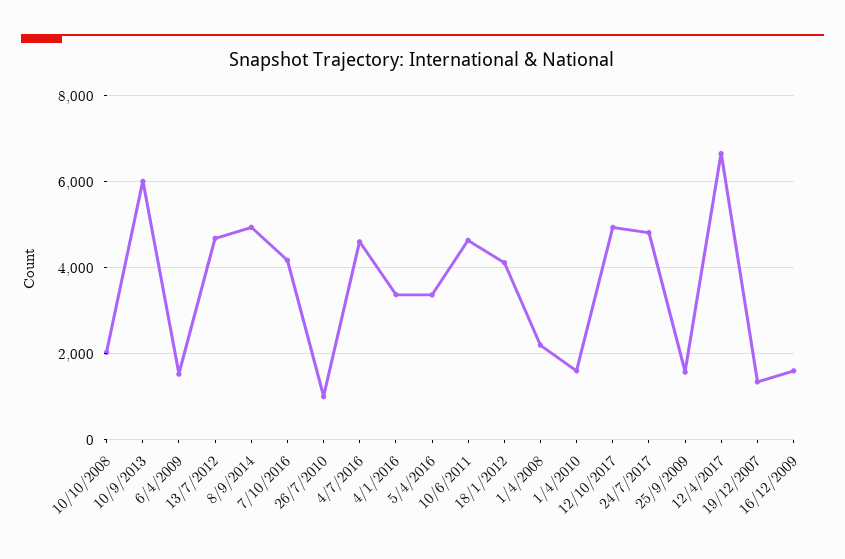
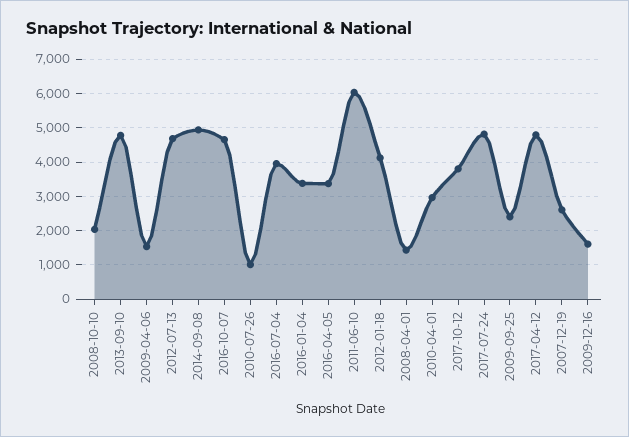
10/9/2013: 6000 -> 4800
7/10/2016: 4200 -> 4600
4/7/2016: 4600 -> 4000
10/6/2011: 4600 -> 6000
1/4/2008: 2200 -> 1400
1/4/2010: 1600 -> 3000
12/10/2017: 5000 -> 3800
25/9/2009: 1600 -> 2400
12/4/2017: 6600 -> 4800
19/12/2007: 1400 -> 2600

